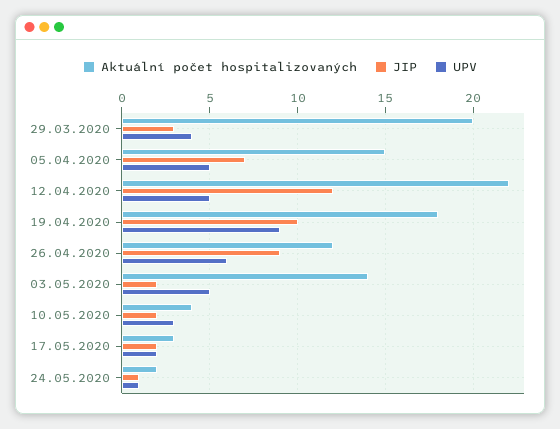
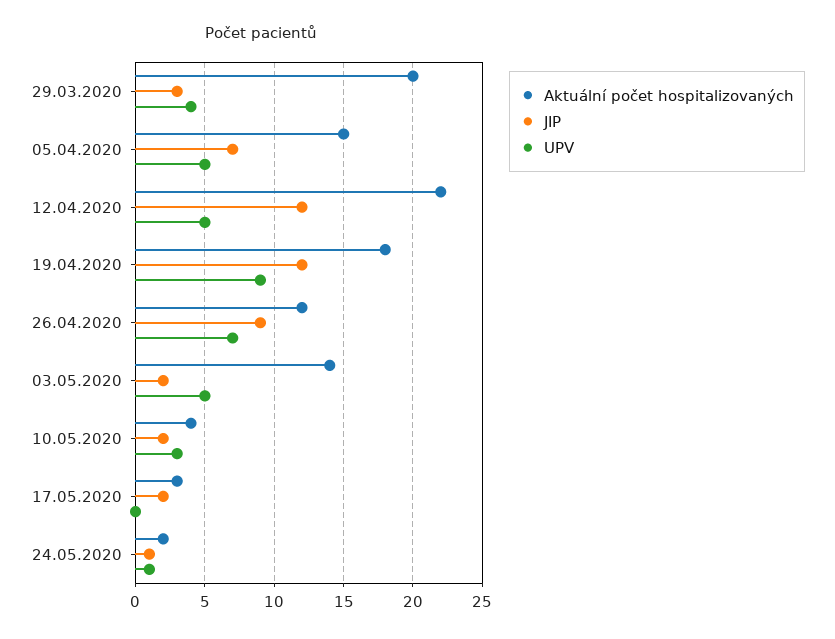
JIP, 19.04.2020: 10 -> 12
UPV, 26.04.2020: 6 -> 7
UPV, 17.05.2020: 2 -> 0

